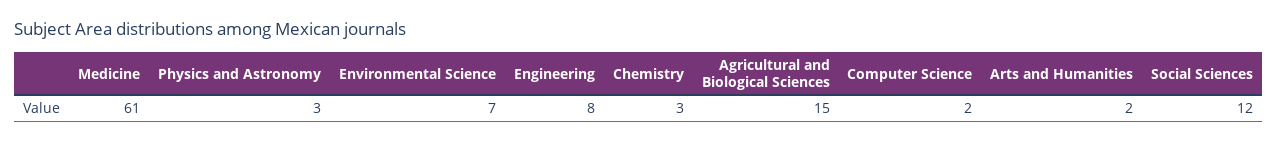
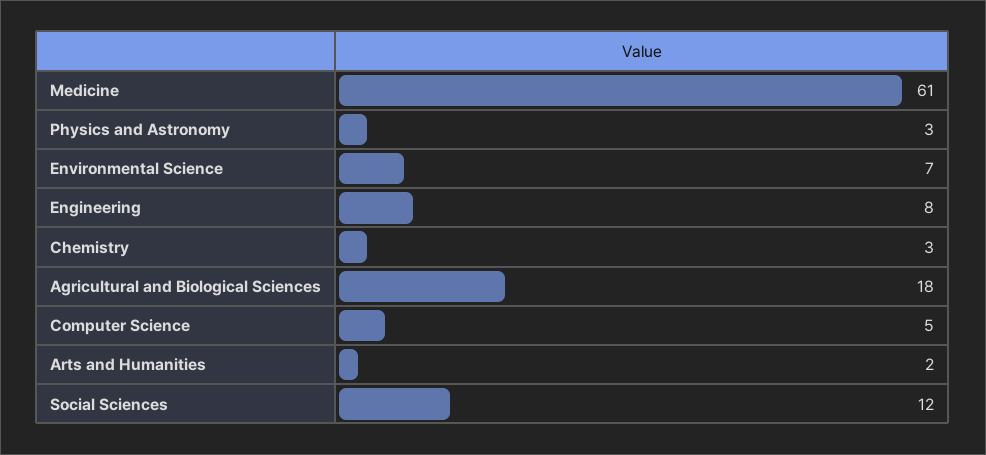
Agricultural and Biological Sciences: 15 -> 18
Computer Science: 2 -> 5

